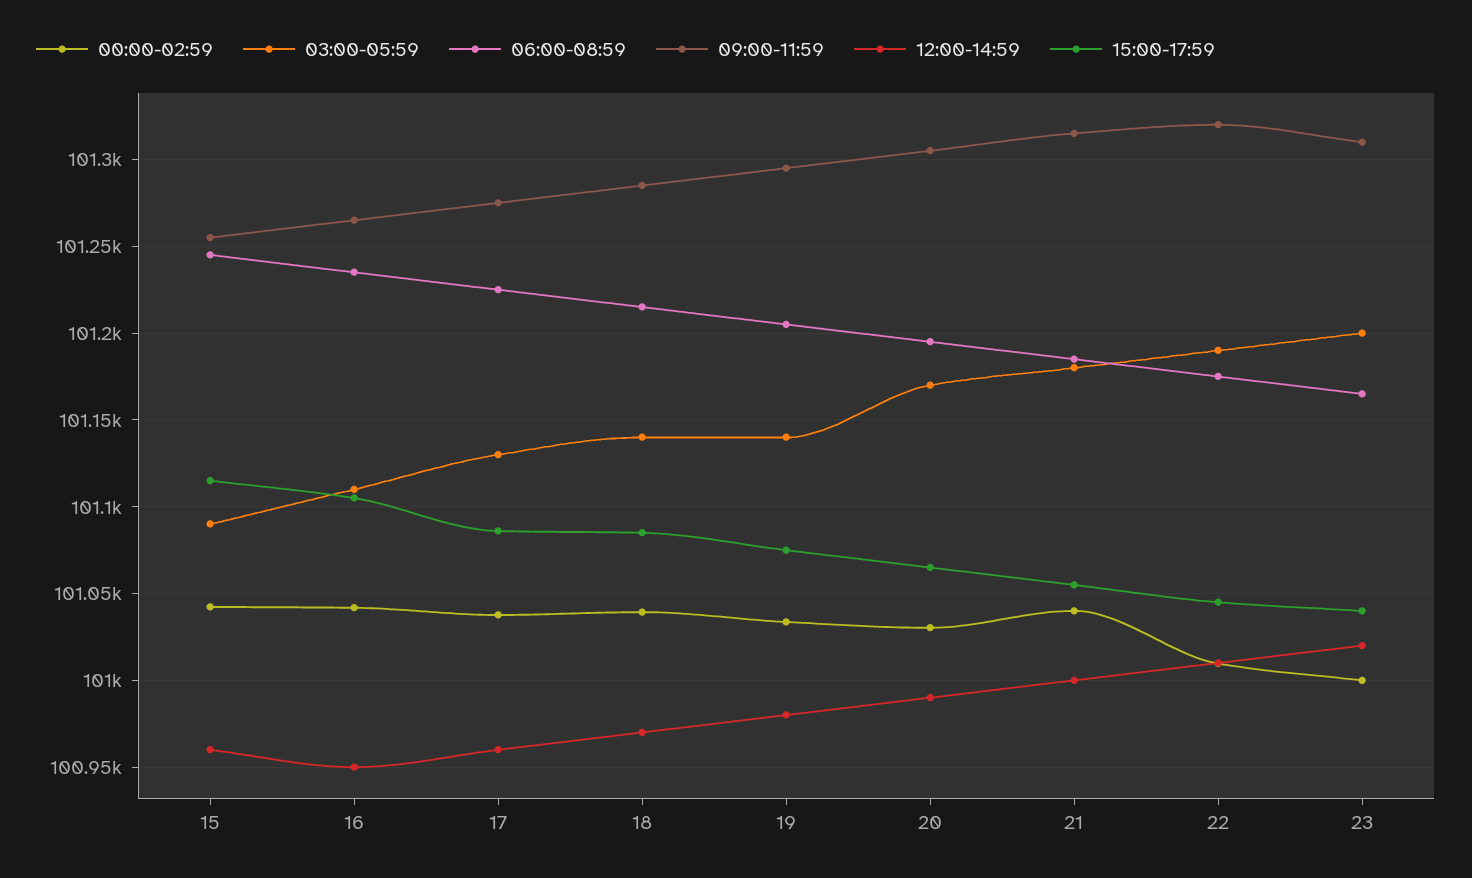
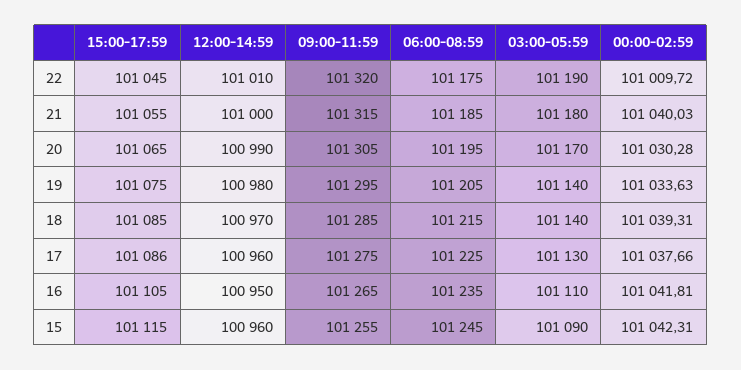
00:00-02:59, 23: 101000 -> none
03:00-05:59, 23: 101200 -> none
06:00-08:59, 23: 101165 -> none
09:00-11:59, 23: 101310 -> none
12:00-14:59, 23: 101020 -> none
15:00-17:59, 23: 101040 -> none

